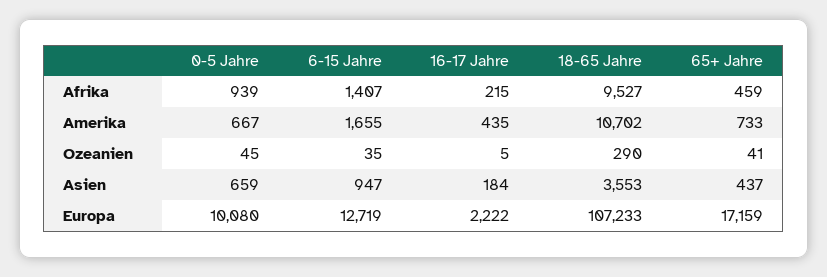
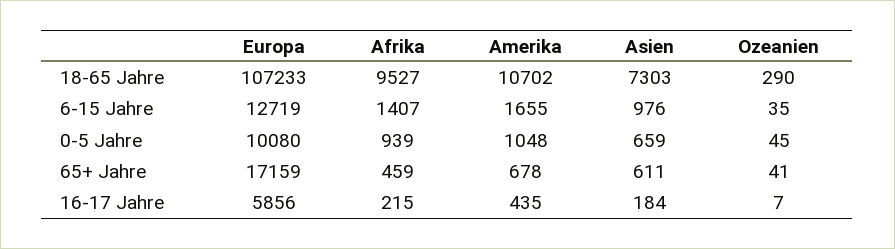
0-5 Jahre, Amerika: 667 -> 1048
65+ Jahre, Amerika: 733 -> 678
16-17 Jahre, Ozeanien: 5 -> 7
6-15 Jahre, Asien: 947 -> 976
18-65 Jahre, Asien: 3553 -> 7303
65+ Jahre, Asien: 437 -> 611
16-17 Jahre, Europa: 2222 -> 5856

